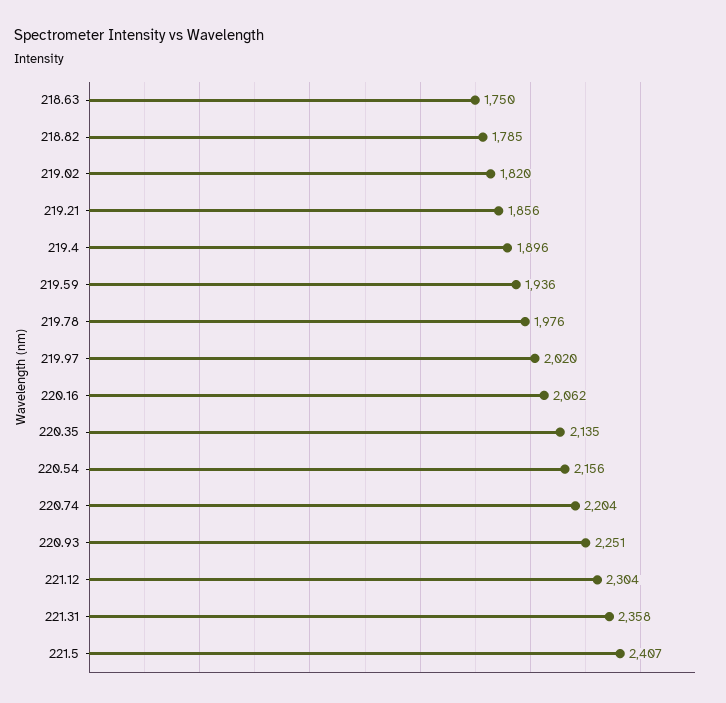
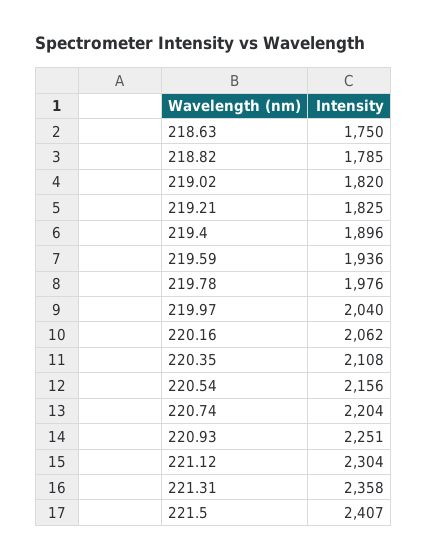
219.21: 1856 -> 1825
219.97: 2020 -> 2040
220.35: 2135 -> 2108

